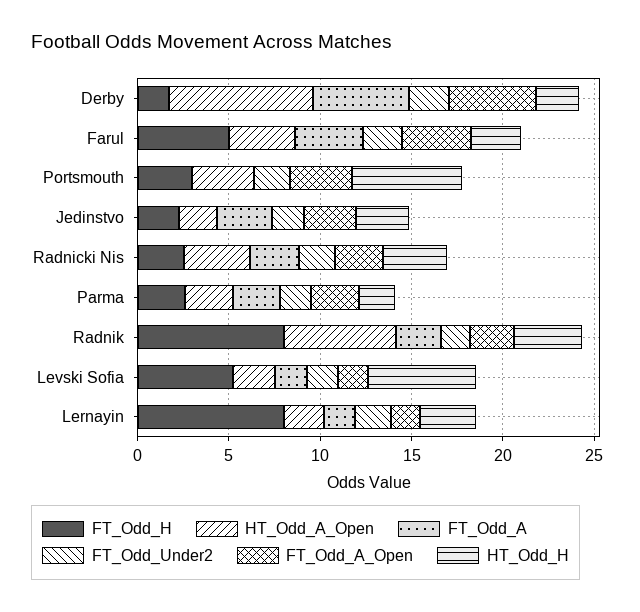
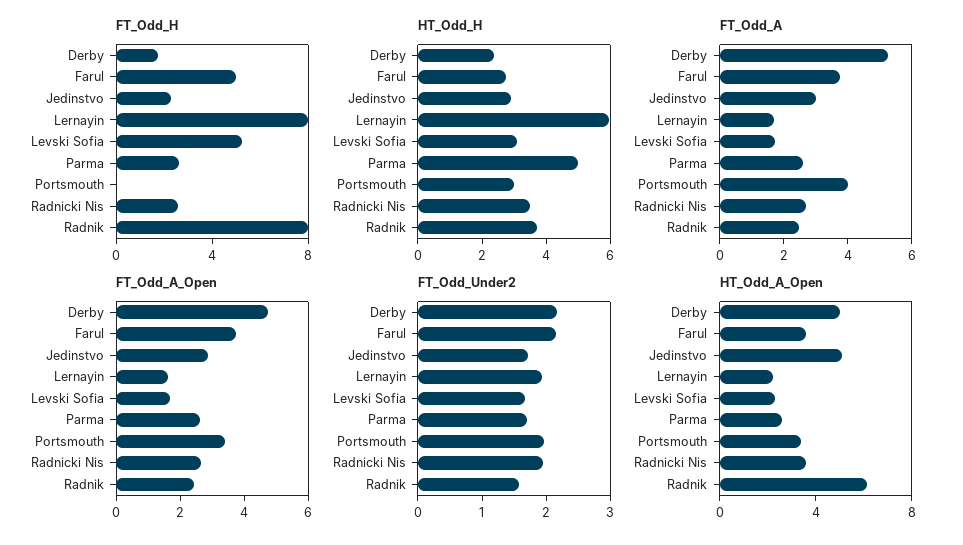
HT_Odd_A_Open, Derby: 8 -> 5
FT_Odd_H, Portsmouth: 3 -> 0
FT_Odd_A, Portsmouth: 0 -> 4
HT_Odd_H, Portsmouth: 6 -> 3
HT_Odd_A_Open, Jedinstvo: 2 -> 5
HT_Odd_H, Parma: 2 -> 5
HT_Odd_H, Levski Sofia: 6 -> 3
HT_Odd_H, Lernayin: 3 -> 6

